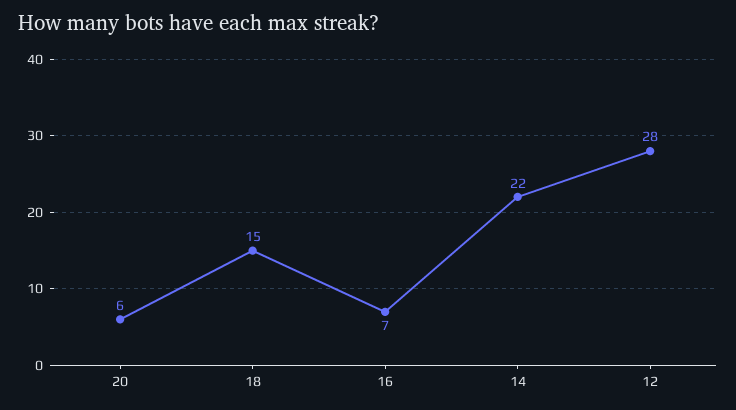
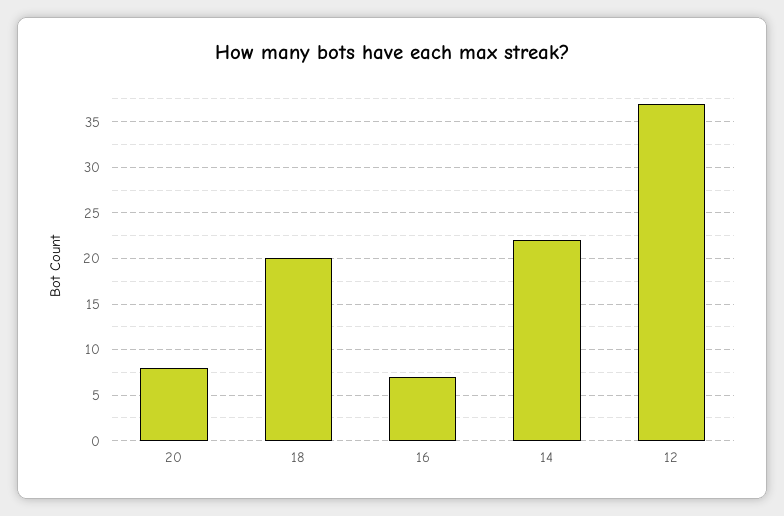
20: 6 -> 8
18: 15 -> 20
12: 28 -> 37

